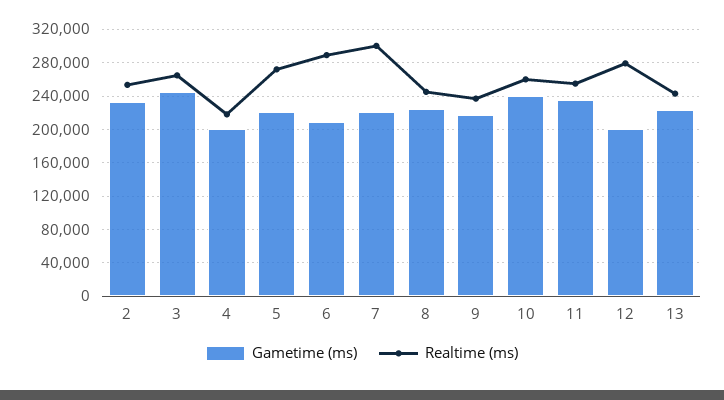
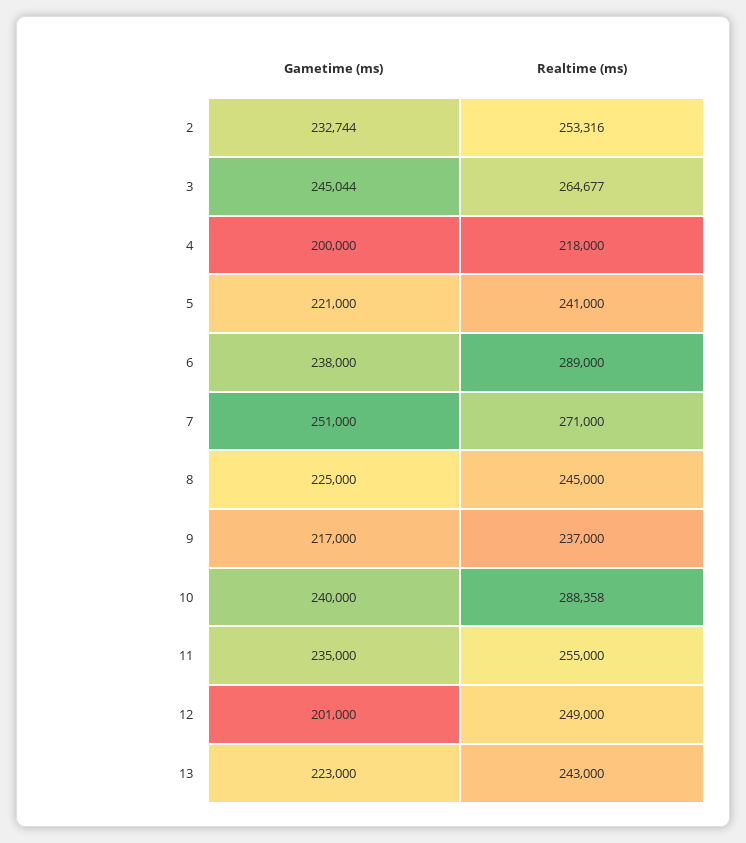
Realtime (ms), 5: 270000 -> 241000
Gametime (ms), 6: 210000 -> 238000
Gametime (ms), 7: 220000 -> 251000
Realtime (ms), 7: 300000 -> 271000
Realtime (ms), 10: 260000 -> 288358
Realtime (ms), 12: 280000 -> 249000

